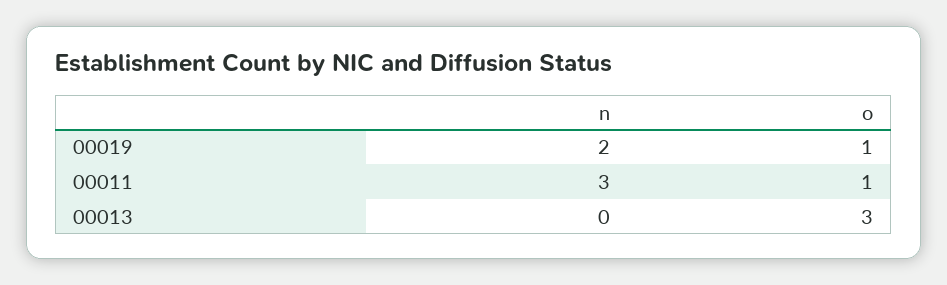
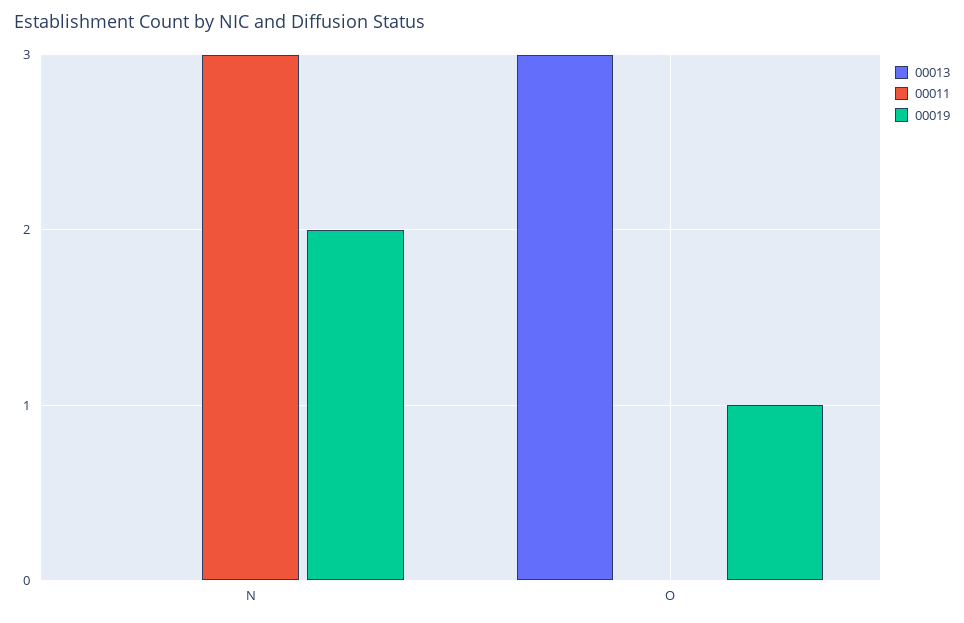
00011, o: 1 -> 0

